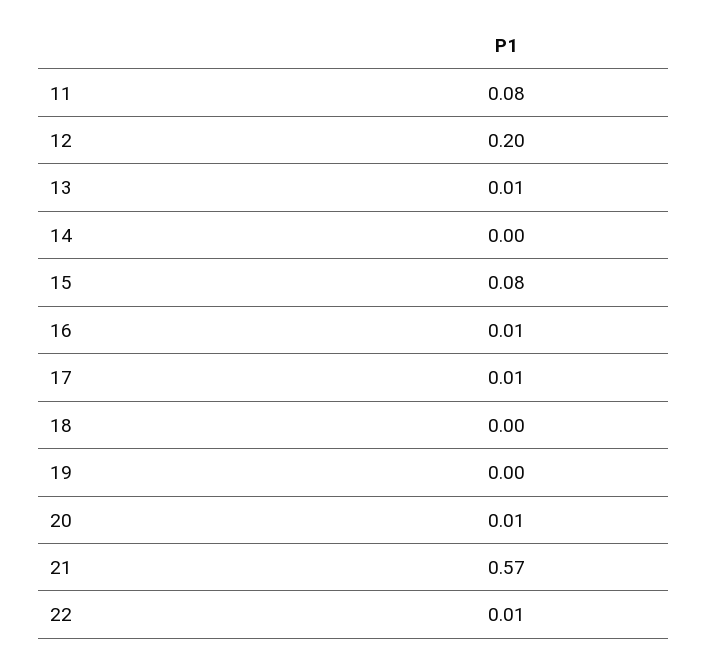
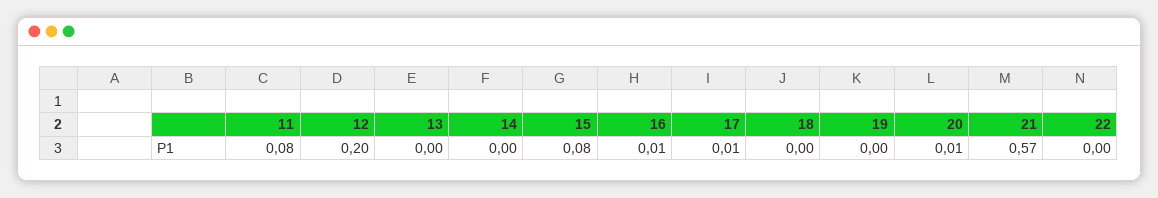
13: 0.01 -> 0
22: 0.01 -> 0

